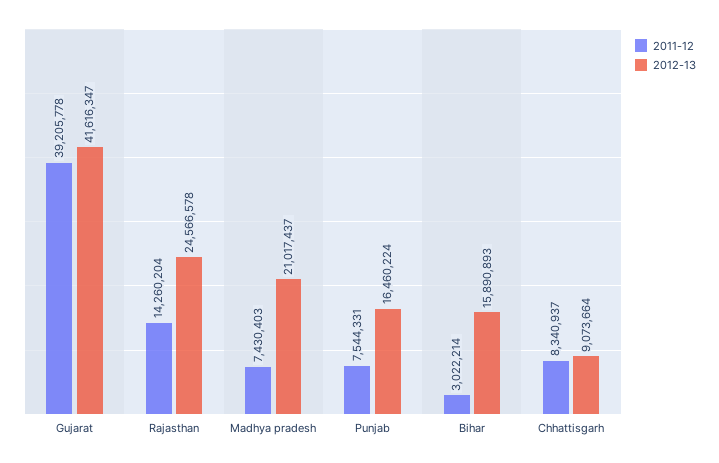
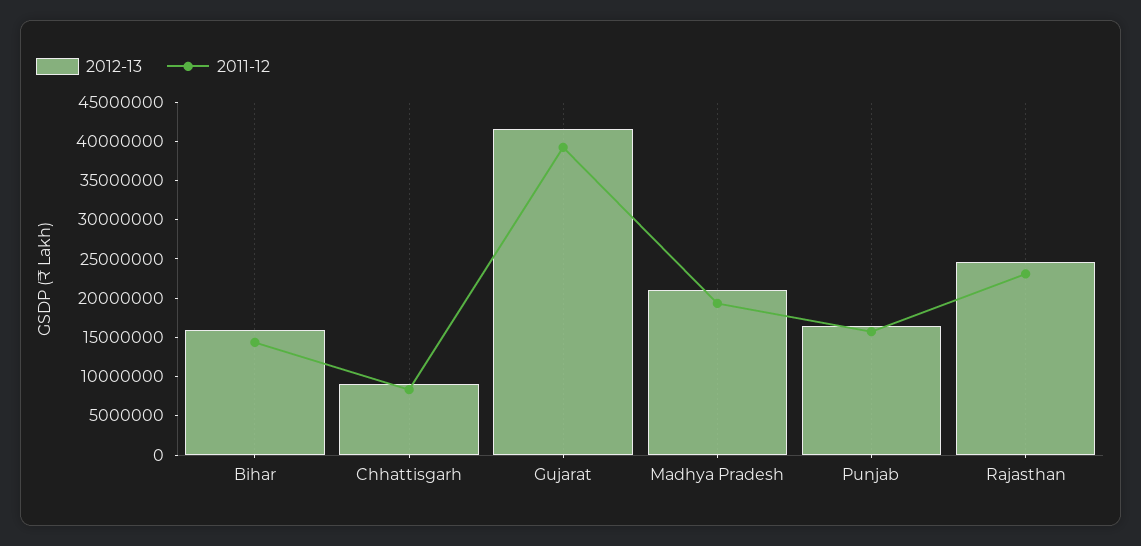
2011-12, Rajasthan: 14260204 -> 22500000
2011-12, Madhya pradesh: 7430403 -> 20000000
2011-12, Punjab: 7544331 -> 15000000
2011-12, Bihar: 3022214 -> 15000000

